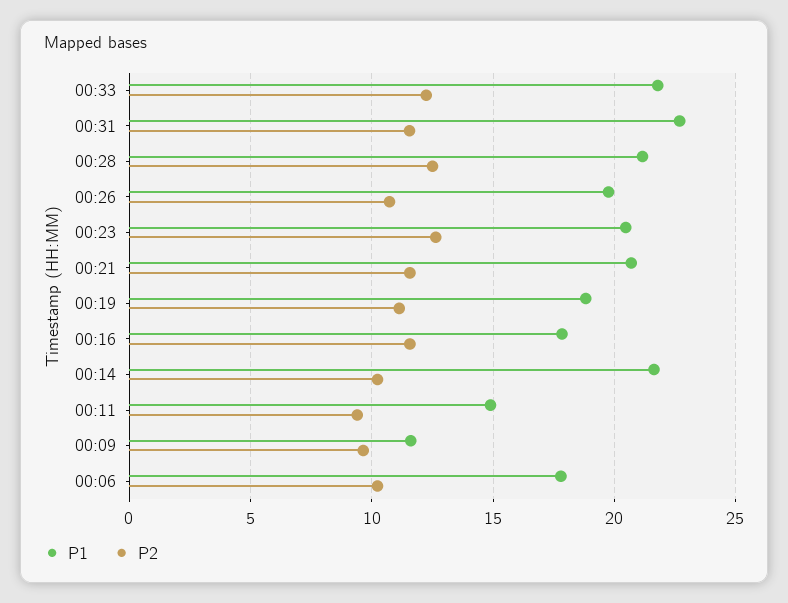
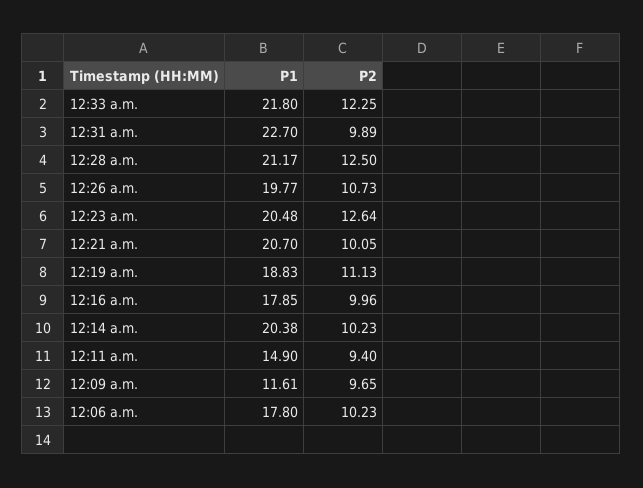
P2, 00:31: 11.5 -> 9.89
P2, 00:21: 11.5 -> 10.05
P2, 00:16: 11.5 -> 9.96
P1, 00:14: 21.5 -> 20.38

